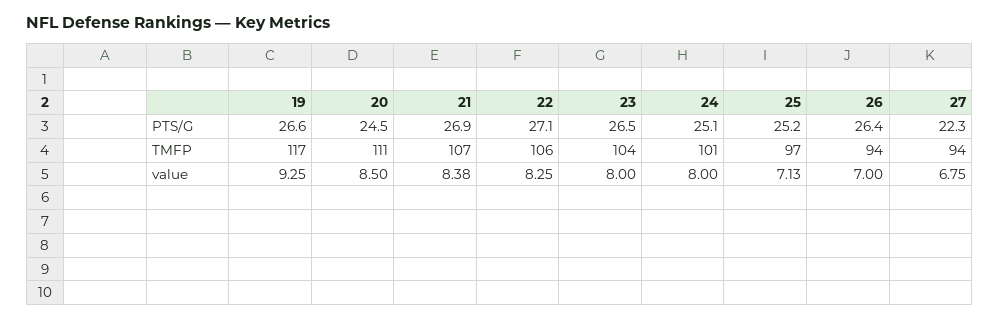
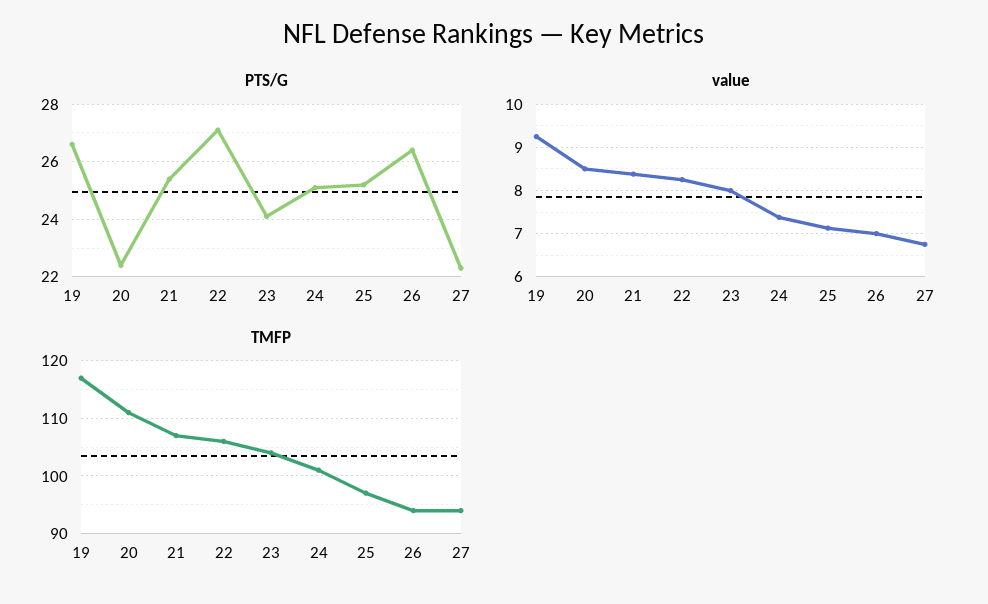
PTS/G, 20: 24.5 -> 22.5
PTS/G, 21: 26.9 -> 25.5
PTS/G, 23: 26.5 -> 24
value, 24: 8 -> 7.4

